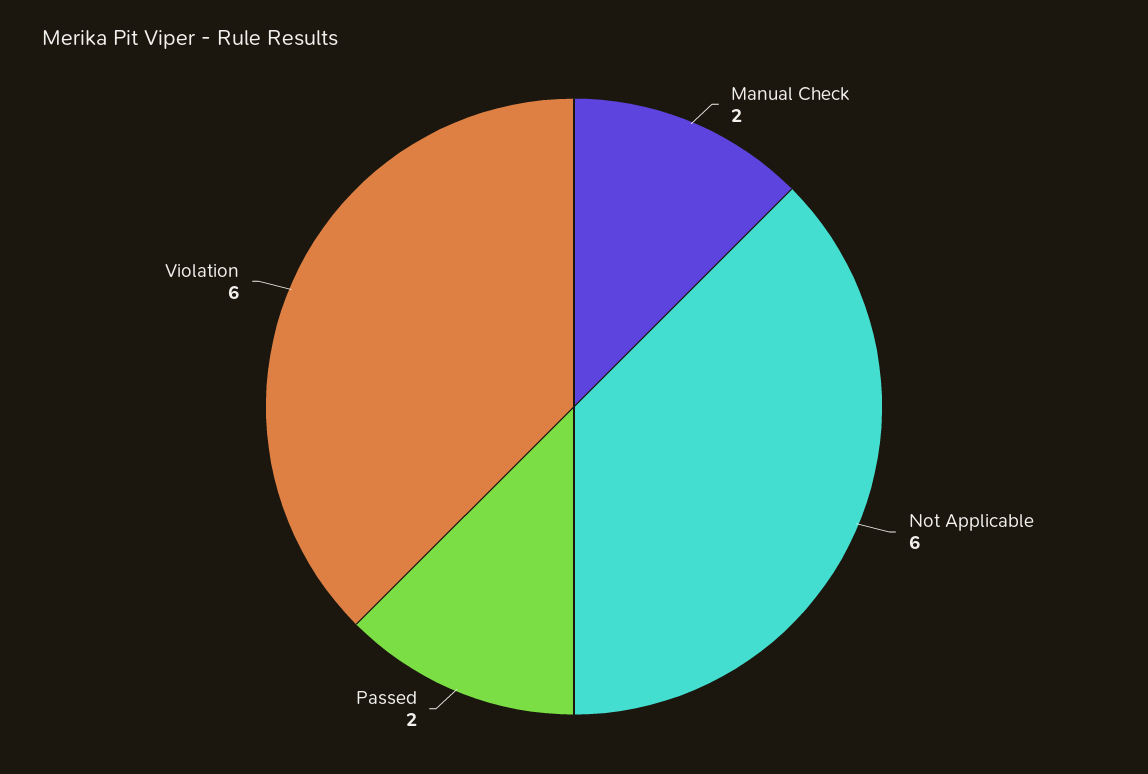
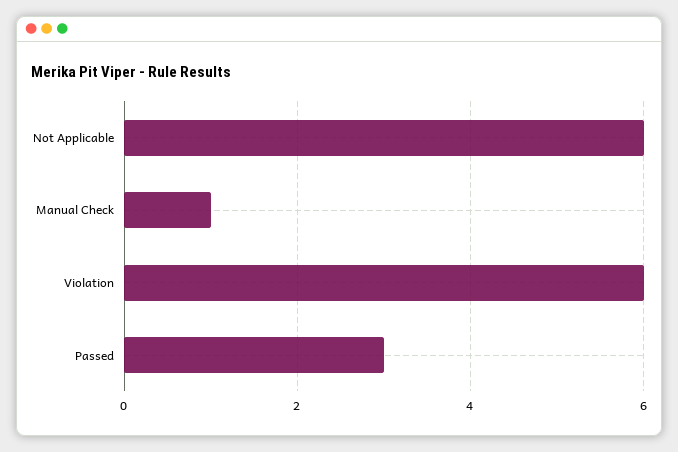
Manual Check: 2 -> 1
Passed: 2 -> 3

